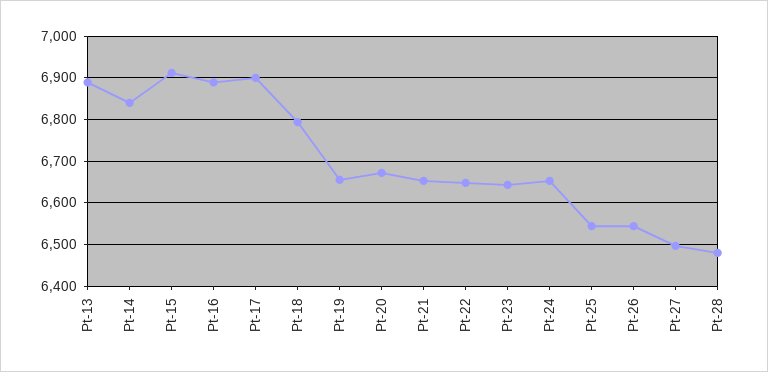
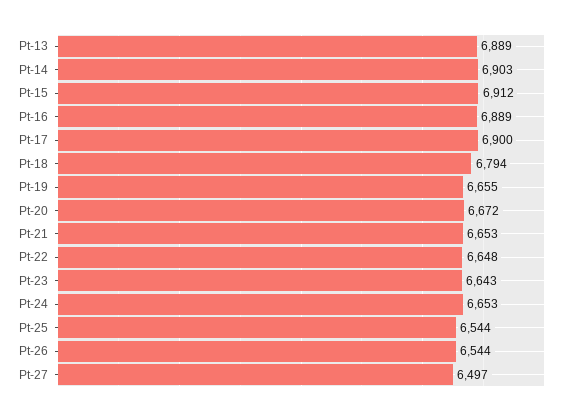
Pt-14: 6840 -> 6903
Pt-28: 6480 -> none

